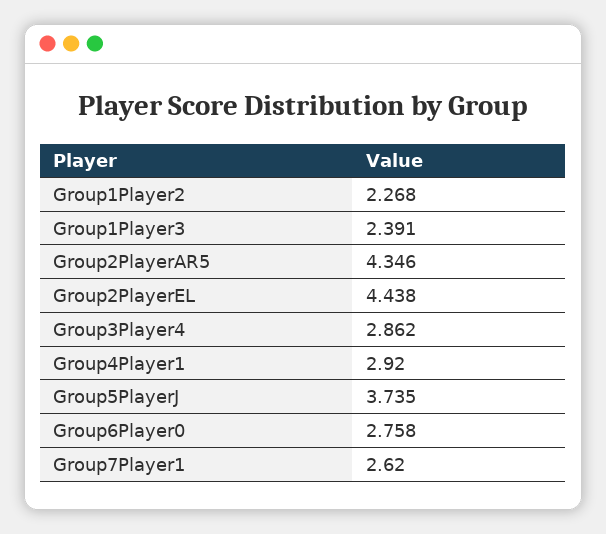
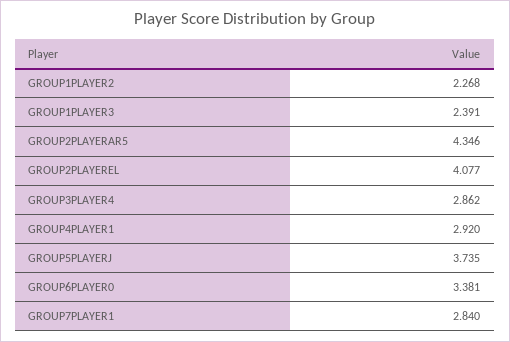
Group2PlayerEL: 4.438 -> 4.077
Group6Player0: 2.758 -> 3.381
Group7Player1: 2.62 -> 2.84

